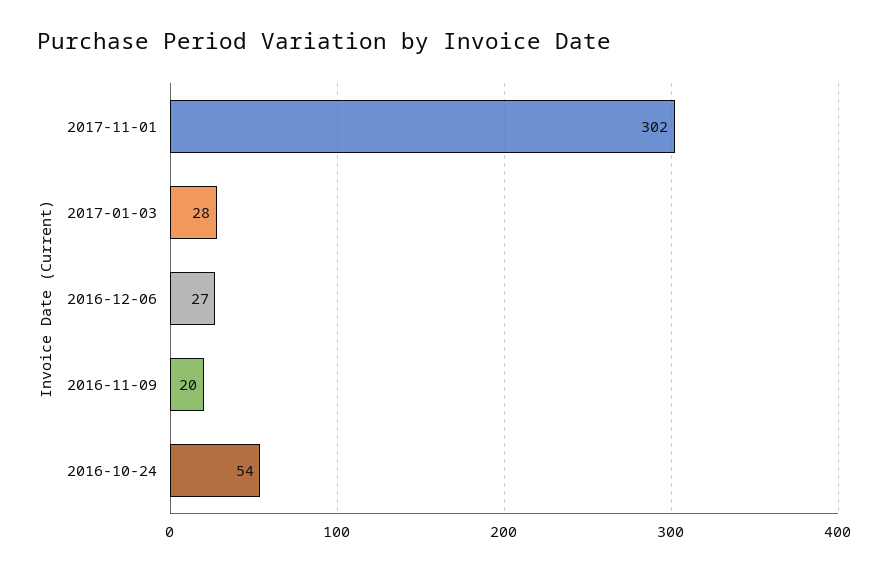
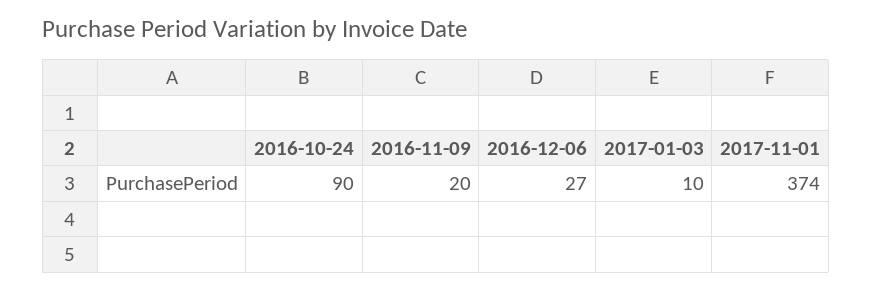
2017-11-01: 302 -> 374
2017-01-03: 28 -> 10
2016-10-24: 54 -> 90

